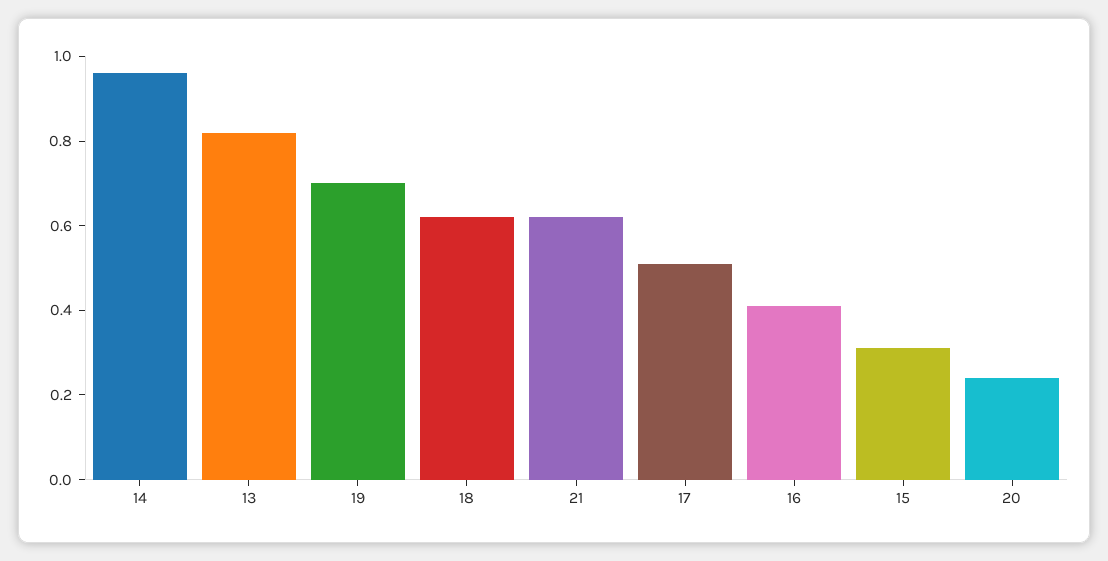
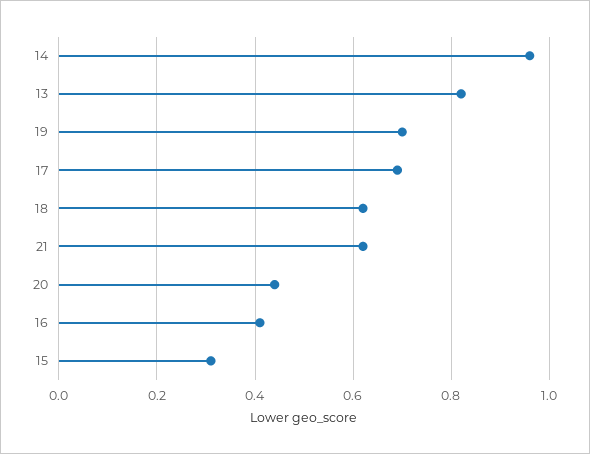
17: 0.5 -> 0.7
20: 0.25 -> 0.45

